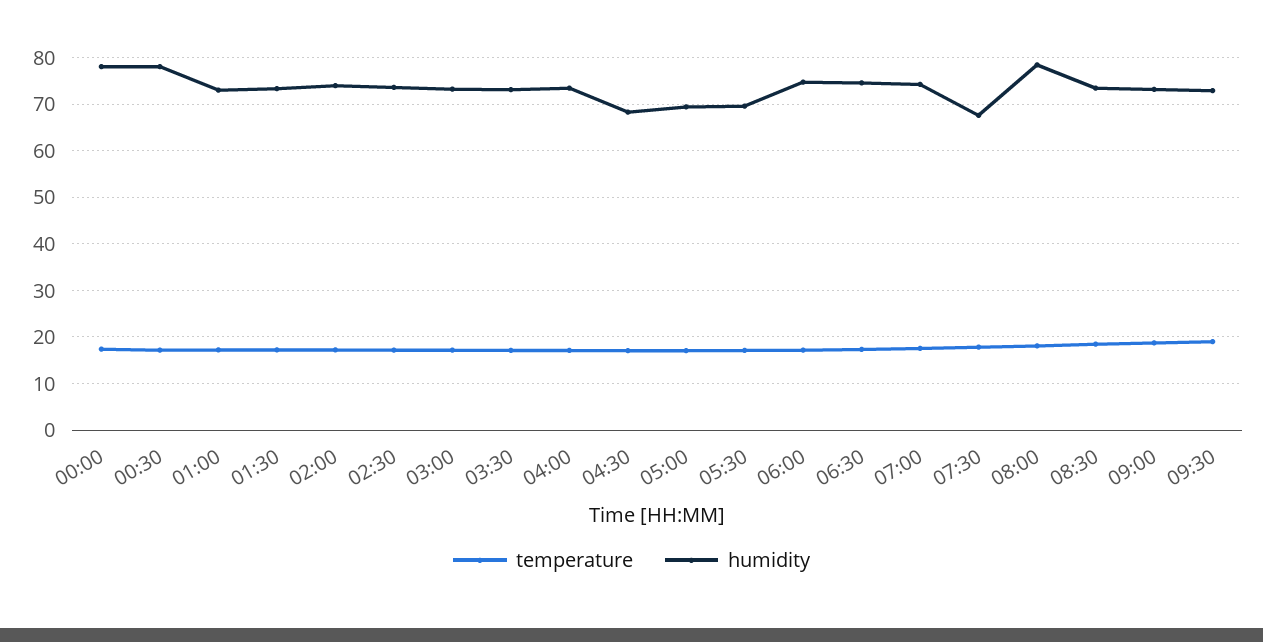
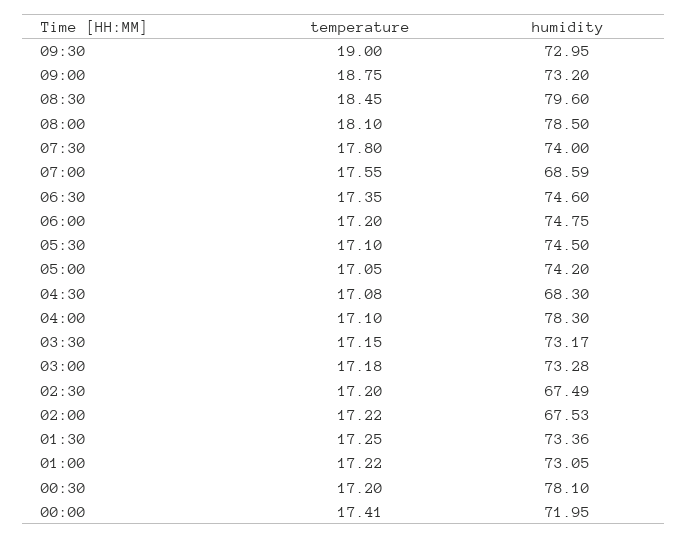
humidity, 00:00: 78 -> 71.95
humidity, 02:00: 74 -> 67.53
humidity, 02:30: 74 -> 67.49
humidity, 04:00: 74 -> 78.3
humidity, 05:00: 70 -> 74.2
humidity, 05:30: 70 -> 74.5
humidity, 07:00: 74 -> 68.59
humidity, 07:30: 68 -> 74
humidity, 08:30: 74 -> 79.6

